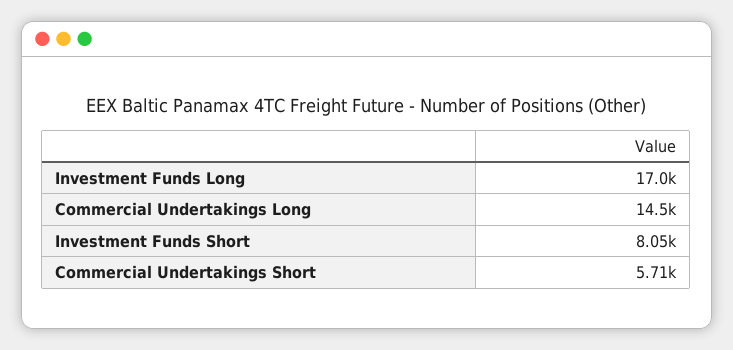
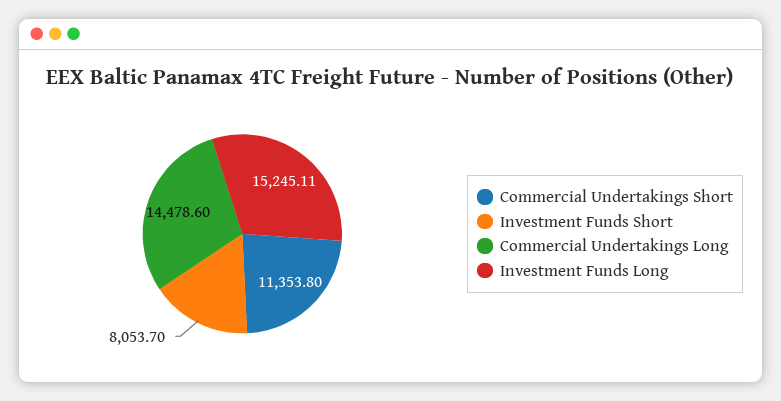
Investment Funds Long: 17000 -> 15245.11
Commercial Undertakings Short: 5710 -> 11353.8

